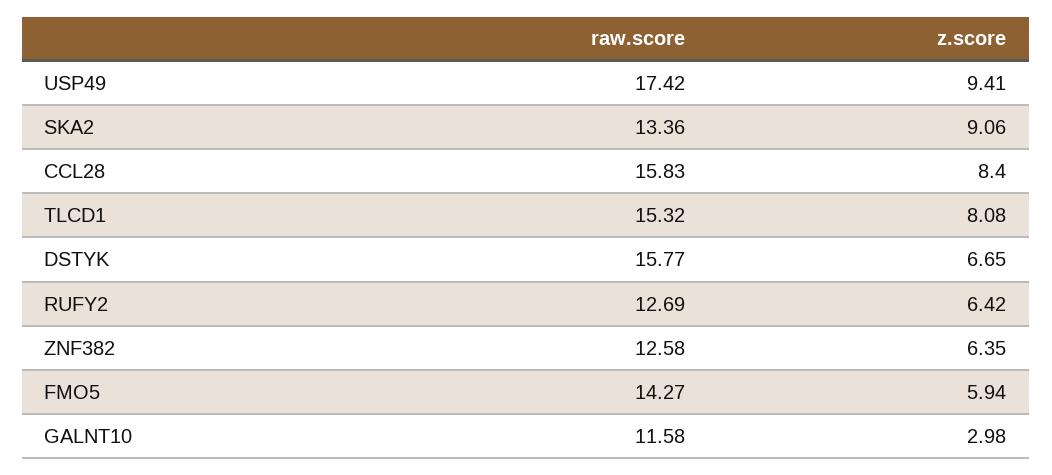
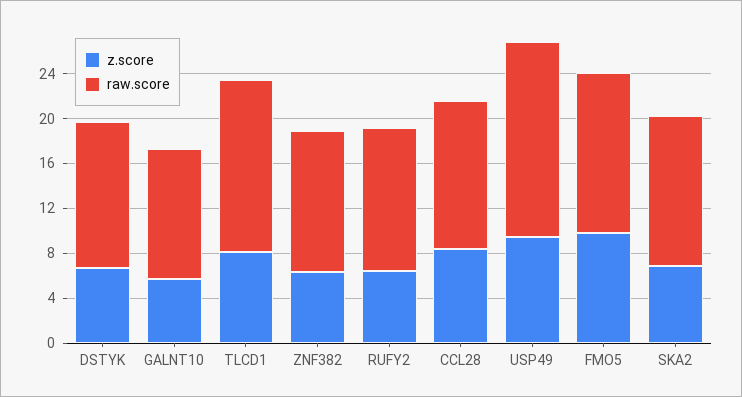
z.score, SKA2: 9.06 -> 7
raw.score, CCL28: 15.83 -> 13
raw.score, DSTYK: 15.77 -> 13
z.score, FMO5: 5.94 -> 10
z.score, GALNT10: 2.98 -> 6

